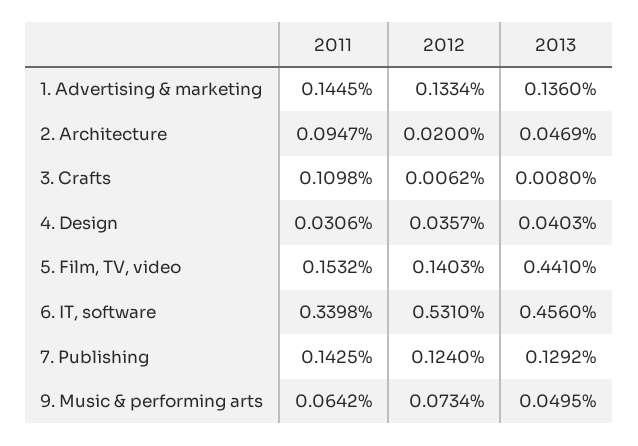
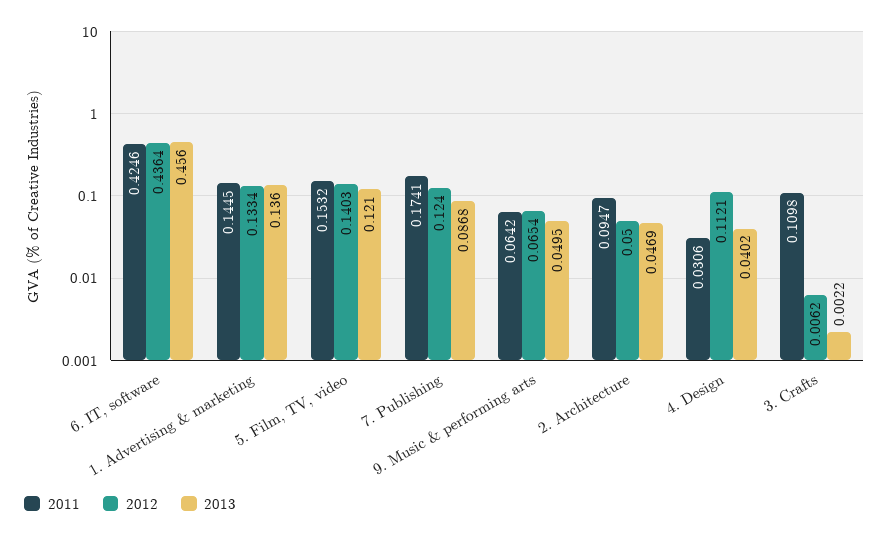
2012, 2. Architecture: 0.02 -> 0.05
2013, 3. Crafts: 0.008 -> 0.0022
2012, 4. Design: 0.0357 -> 0.1121
2013, 4. Design: 0.0403 -> 0.0402
2013, 5. Film, TV, video: 0.441 -> 0.121
2011, 6. IT, software: 0.3398 -> 0.4246
2012, 6. IT, software: 0.531 -> 0.4364
2011, 7. Publishing: 0.1425 -> 0.1741
2013, 7. Publishing: 0.1292 -> 0.0868
2012, 9. Music & performing arts: 0.0734 -> 0.0654

